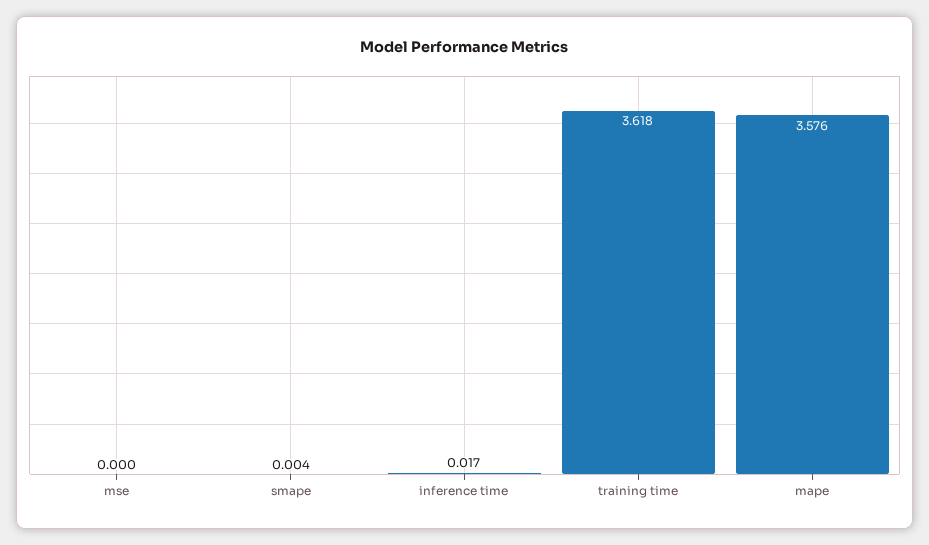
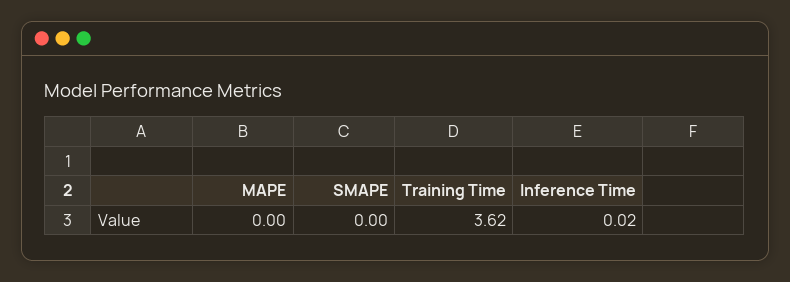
mse: 0 -> none
mape: 3.576 -> 0

